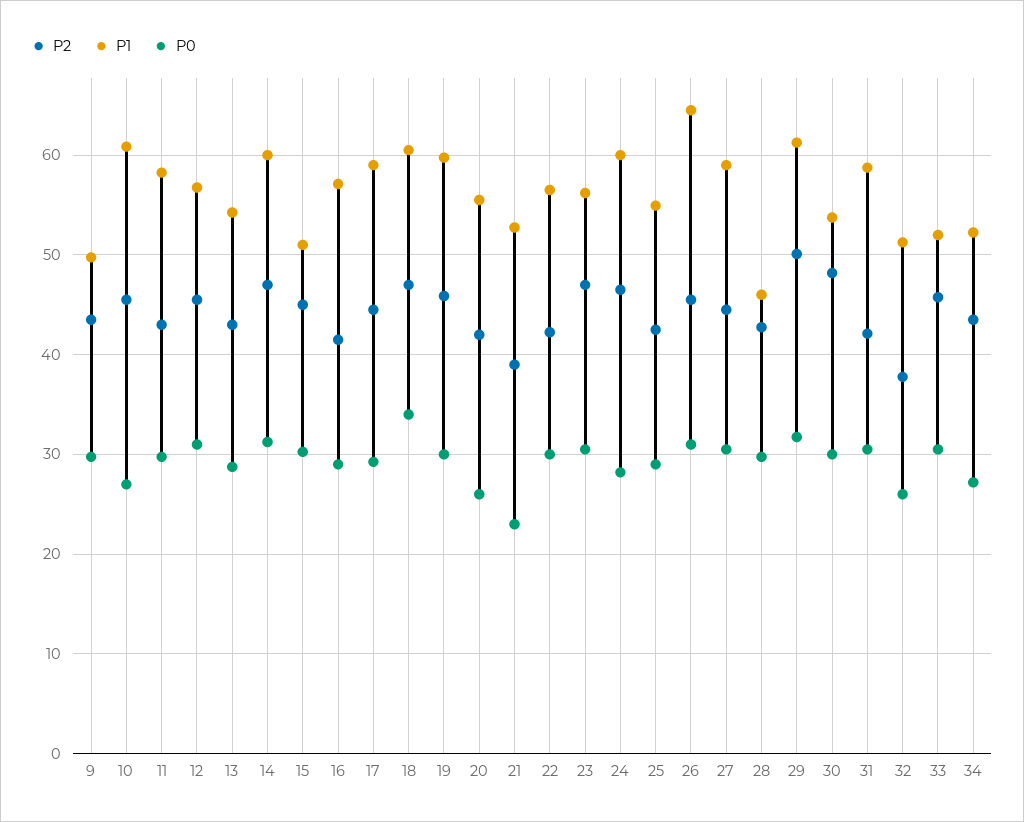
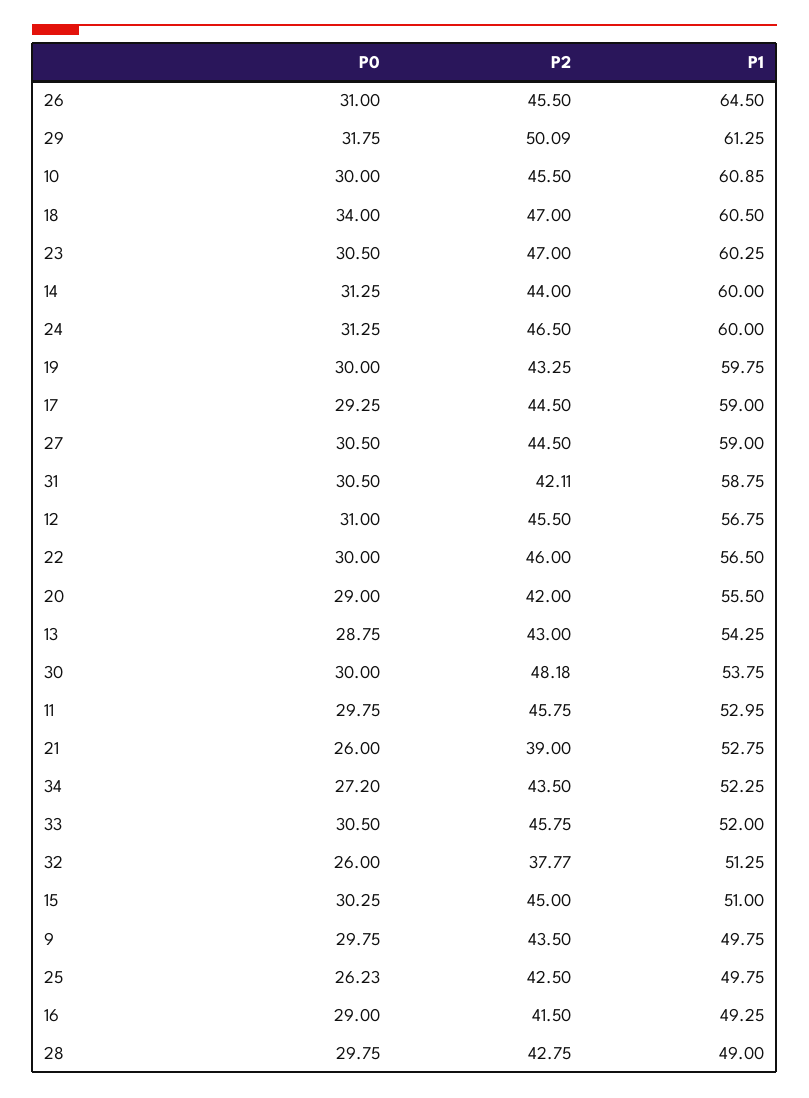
P0, 10: 27 -> 30
P2, 11: 43 -> 45.75
P1, 11: 58 -> 52.95
P2, 14: 47 -> 44
P1, 16: 57 -> 49.25
P2, 19: 46 -> 43.25
P0, 20: 26 -> 29
P0, 21: 23 -> 26
P2, 22: 42 -> 46
P1, 23: 56 -> 60.25
P0, 24: 28 -> 31.25
P1, 25: 55 -> 49.75
P0, 25: 29 -> 26.23
P1, 28: 46 -> 49

